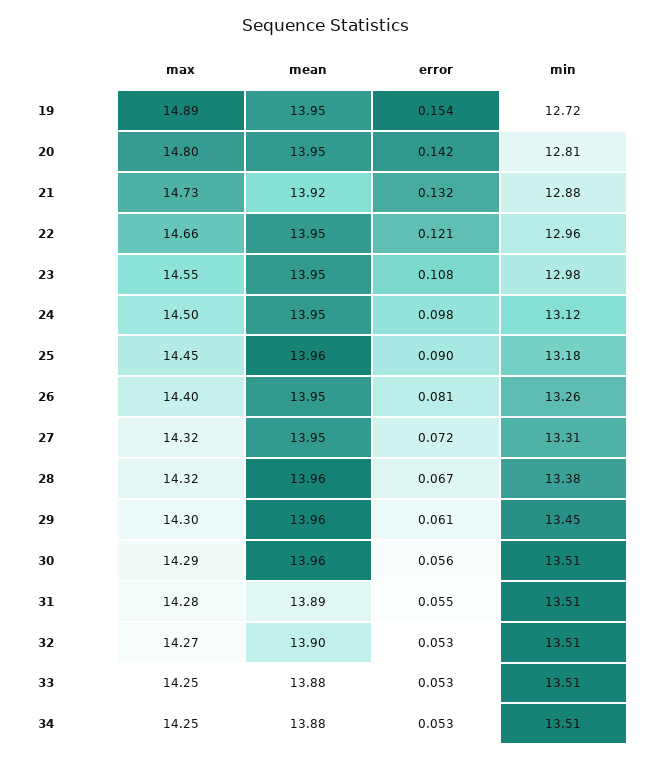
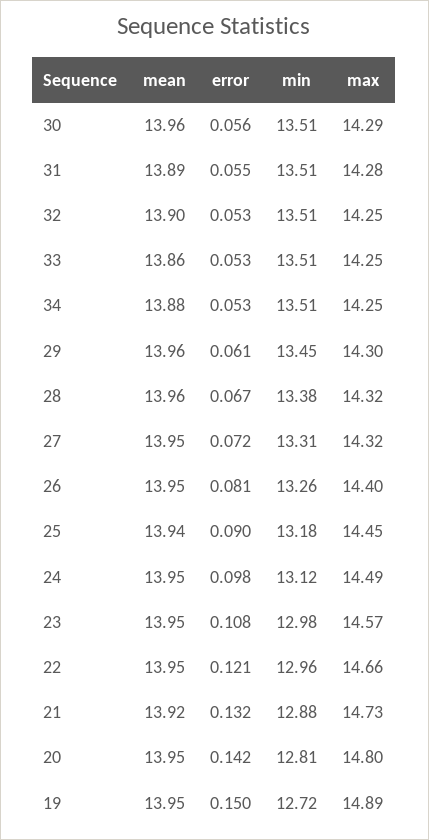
error, 19: 0.154 -> 0.15
max, 23: 14.55 -> 14.57
max, 24: 14.5 -> 14.49
mean, 25: 13.96 -> 13.94
max, 32: 14.27 -> 14.25
mean, 33: 13.88 -> 13.86

